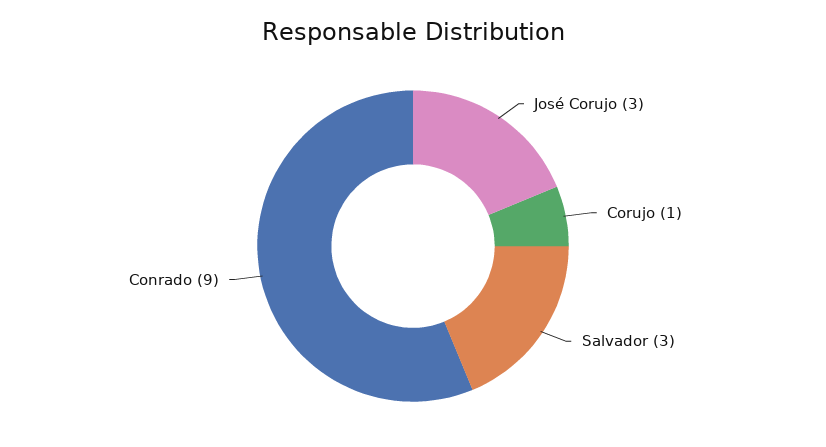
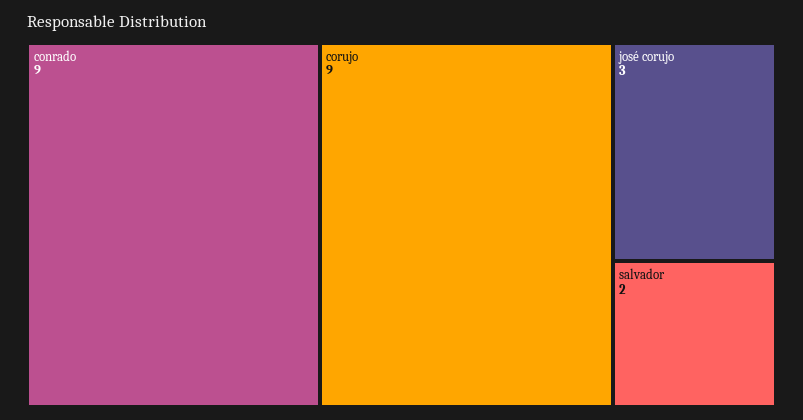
Corujo: 1 -> 9
Salvador: 3 -> 2

